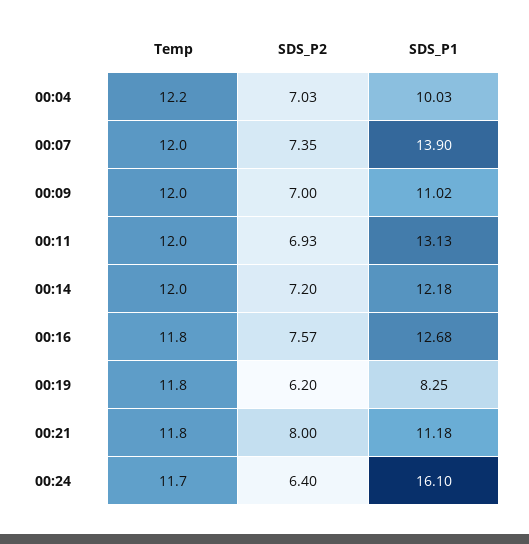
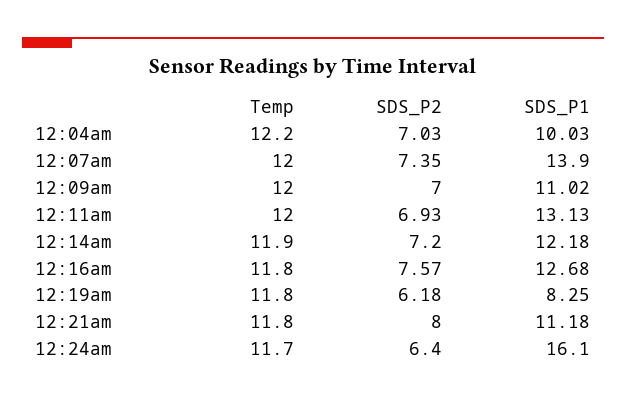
Temp, 00:14: 12 -> 11.9
SDS_P2, 00:19: 6.2 -> 6.18

